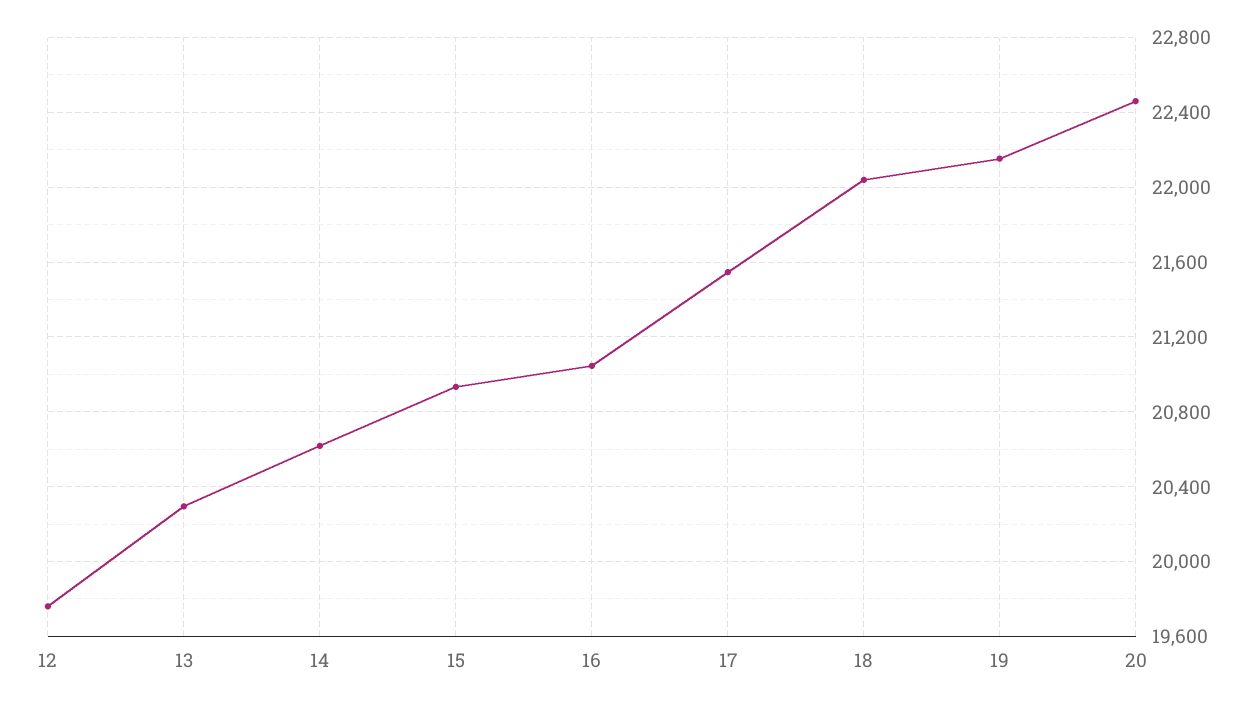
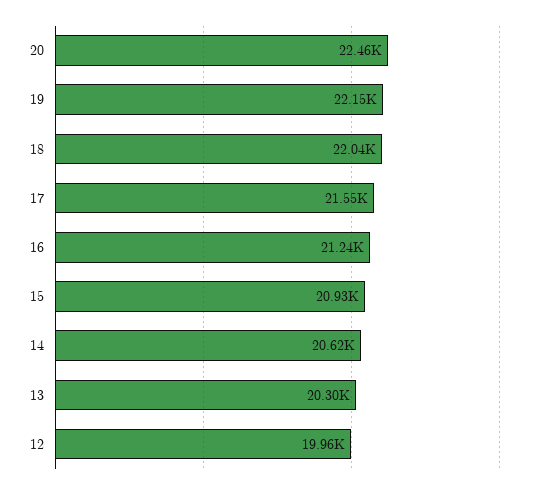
12: 19750 -> 19960
16: 21050 -> 21240

